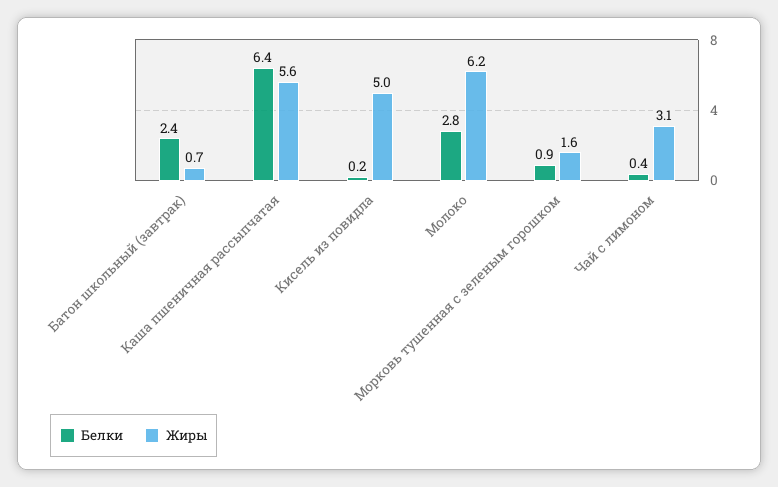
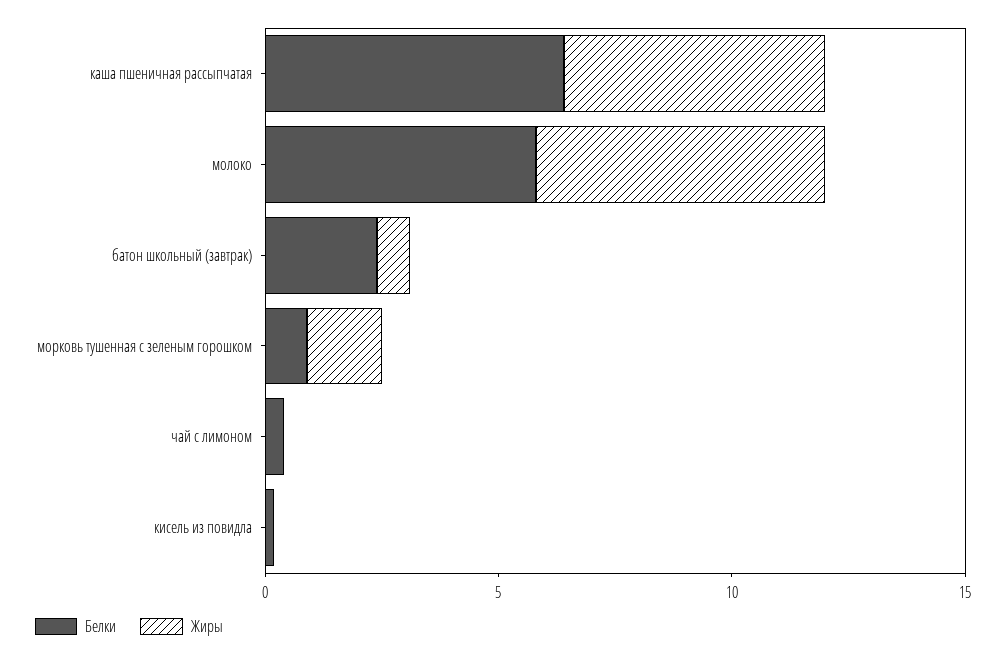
Жиры, Кисель из повидла: 5 -> 0
Белки, Молоко: 2.8 -> 6
Жиры, Чай с лимоном: 3.1 -> 0

